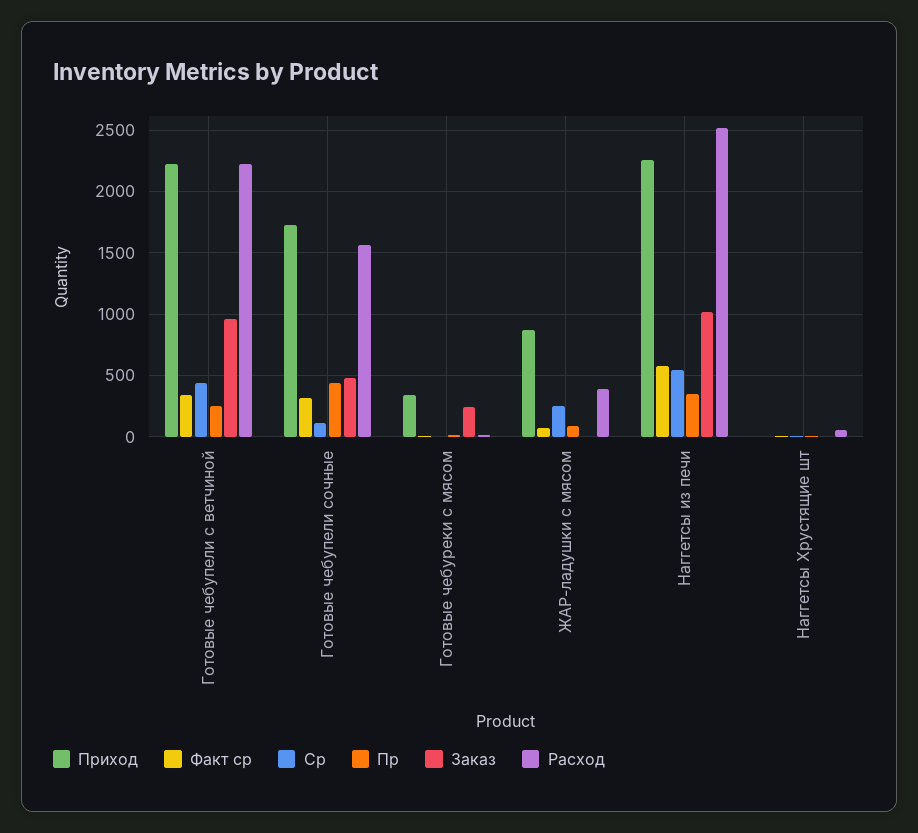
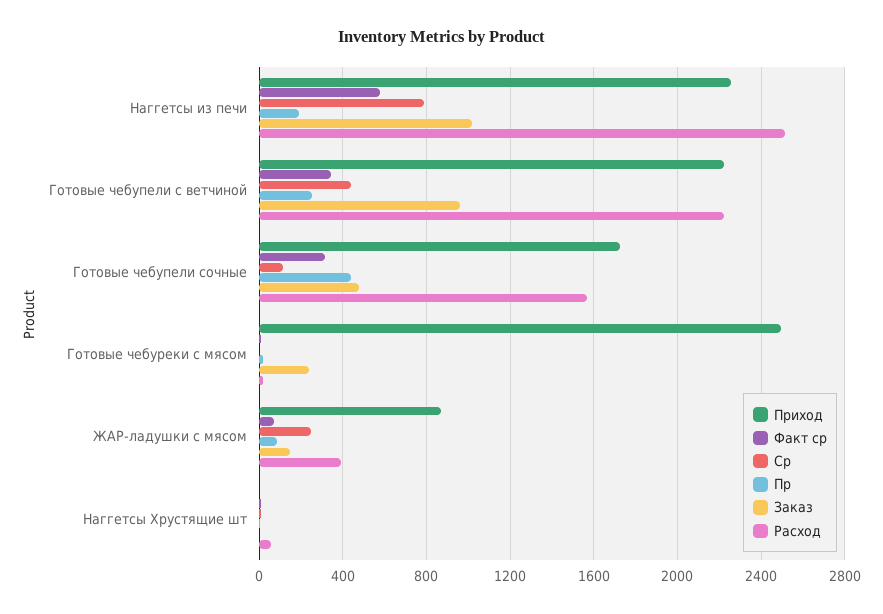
Приход, Готовые чебуреки с мясом: 350 -> 2500
Заказ, ЖАР-ладушки с мясом: 0 -> 150
Ср, Наггетсы из печи: 550 -> 800
Пр, Наггетсы из печи: 350 -> 200

